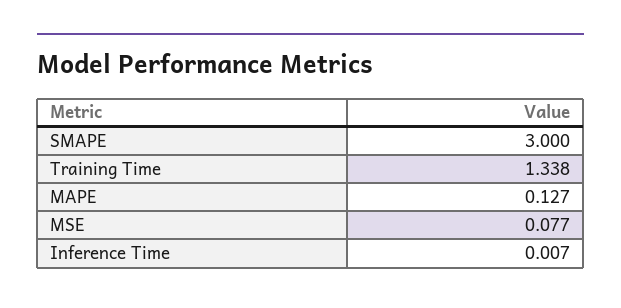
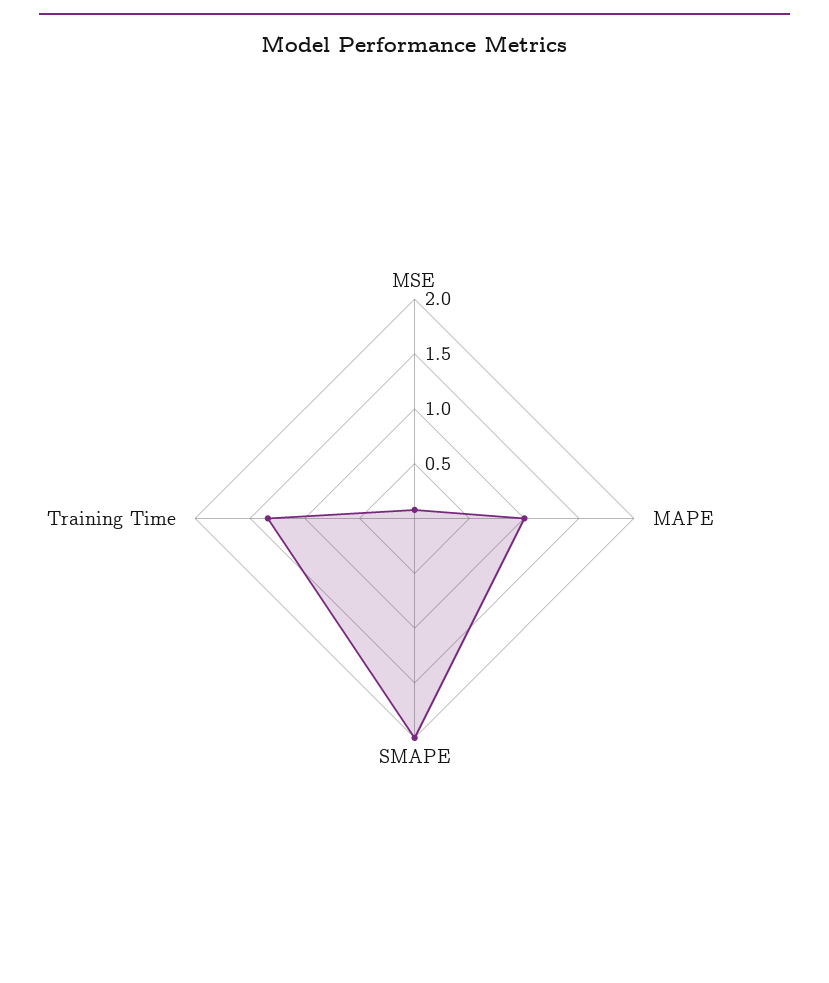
SMAPE: 3 -> 2
MAPE: 0.127 -> 1
Inference Time: 0.007 -> none

